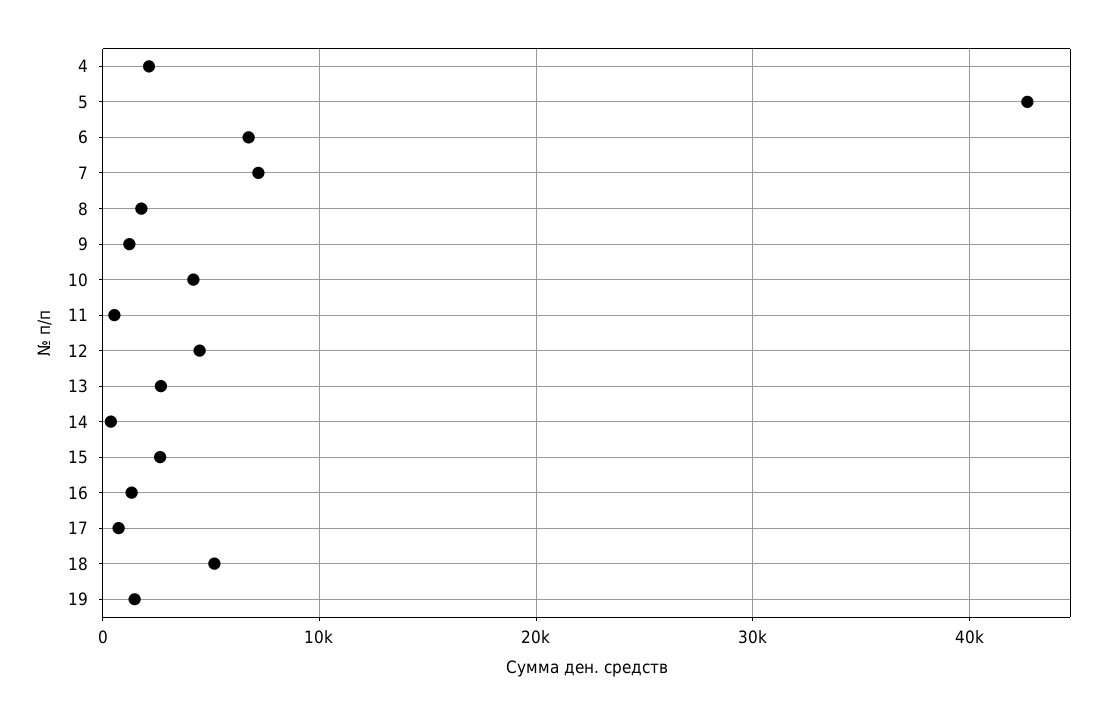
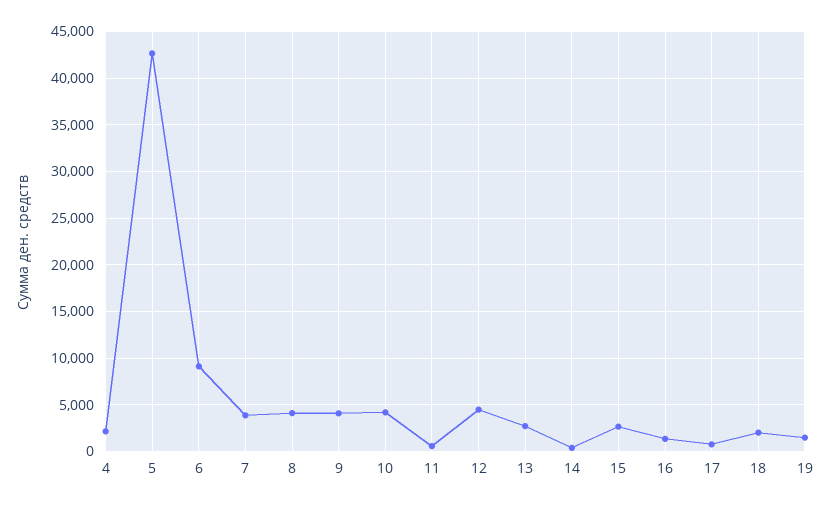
6: 7000 -> 9000
7: 7000 -> 4000
8: 2000 -> 4000
9: 1000 -> 4000
18: 5000 -> 2000

